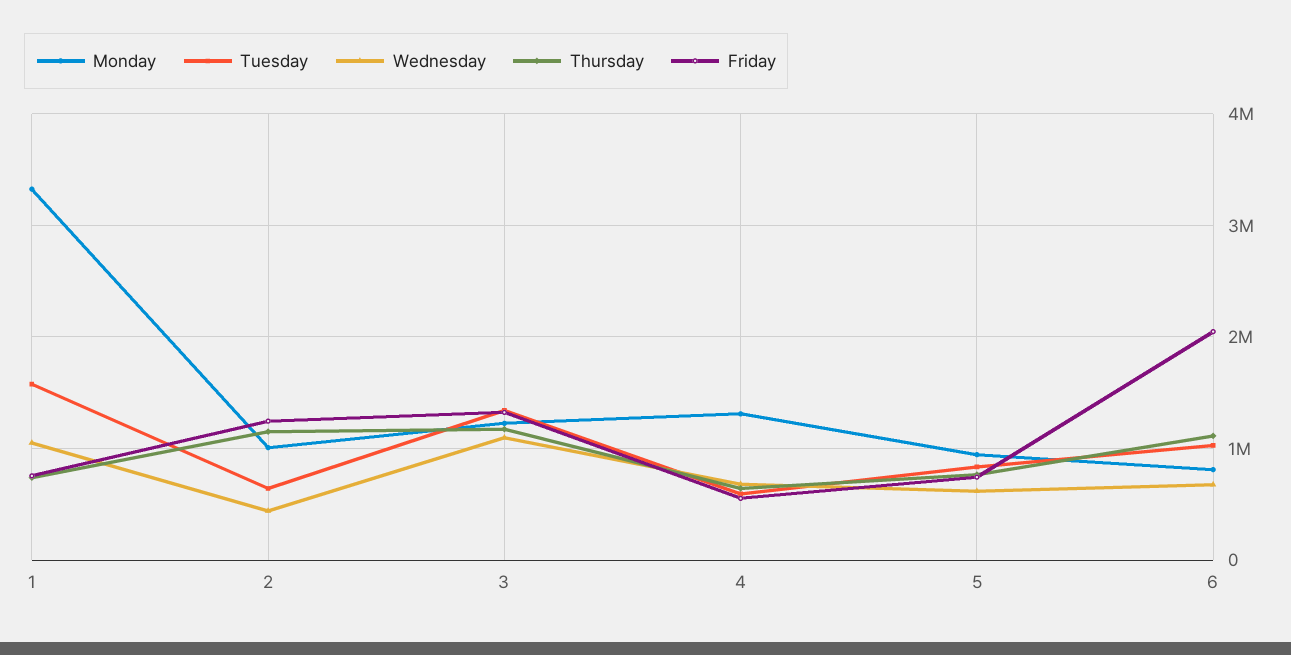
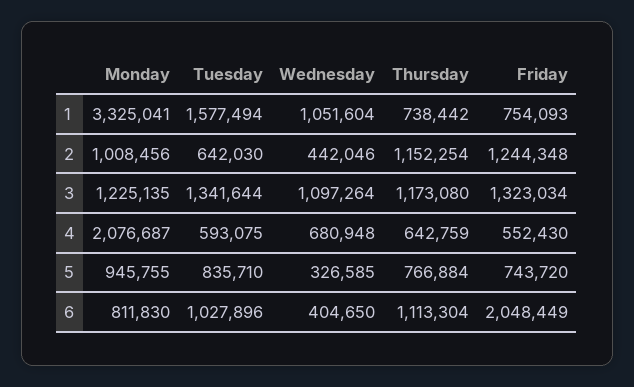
Monday, 4: 1300000 -> 2076687
Wednesday, 5: 600000 -> 326585
Wednesday, 6: 700000 -> 404650

